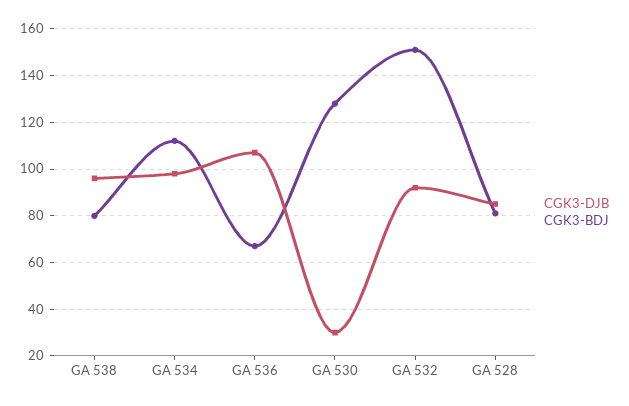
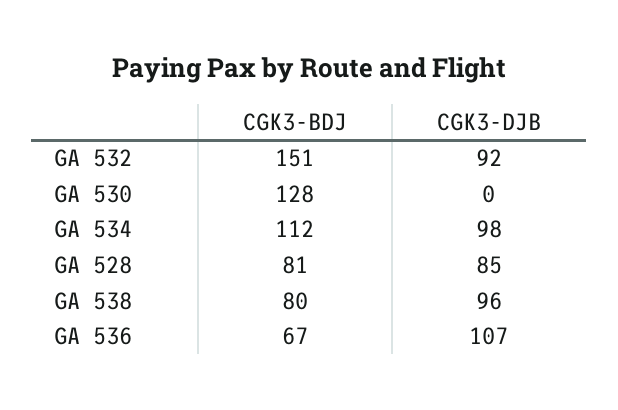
CGK3-DJB, GA 530: 30 -> 0

